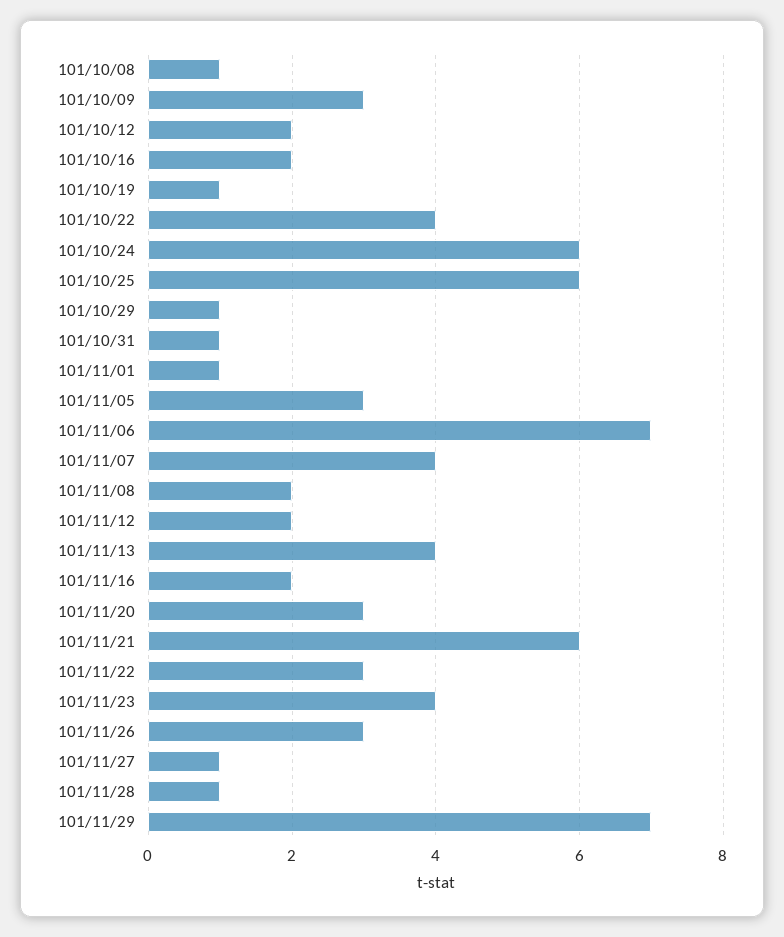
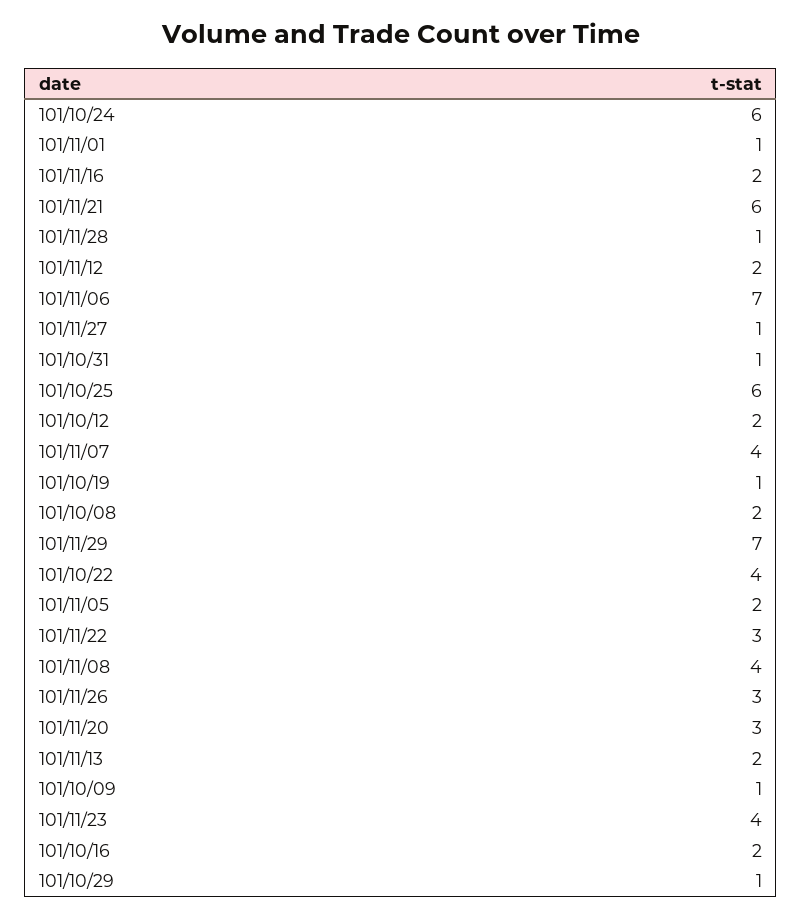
101/10/08: 1 -> 2
101/10/09: 3 -> 1
101/11/05: 3 -> 2
101/11/08: 2 -> 4
101/11/13: 4 -> 2

